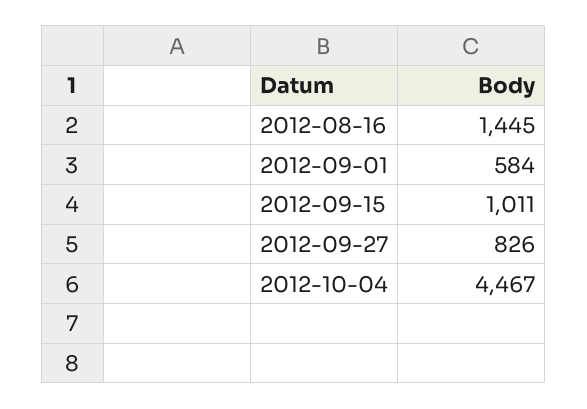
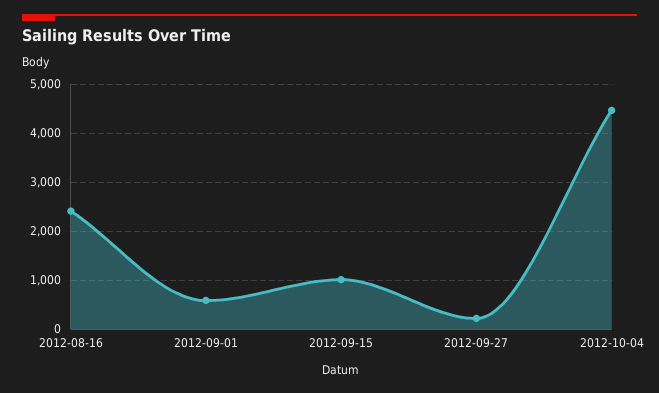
2012-08-16: 1445 -> 2400
2012-09-27: 826 -> 200

